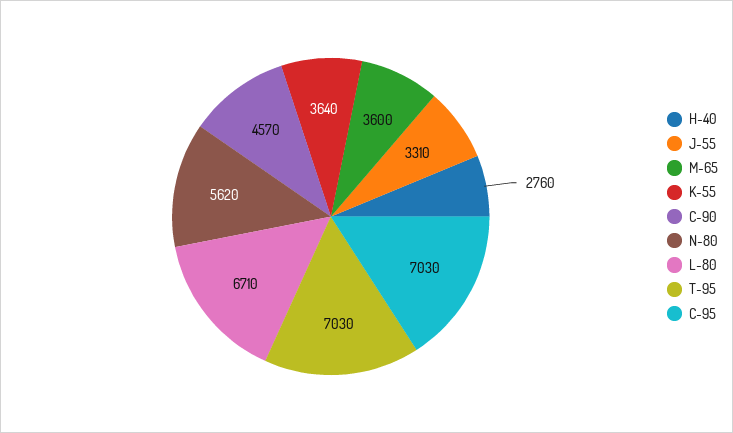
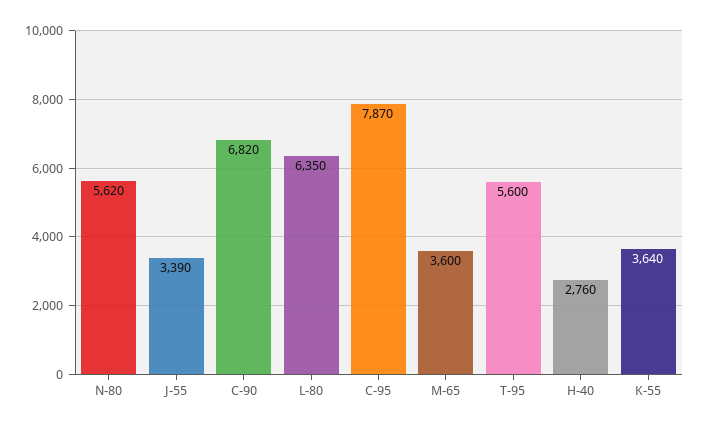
J-55: 3310 -> 3390
C-90: 4570 -> 6820
L-80: 6710 -> 6350
T-95: 7030 -> 5600
C-95: 7030 -> 7870

